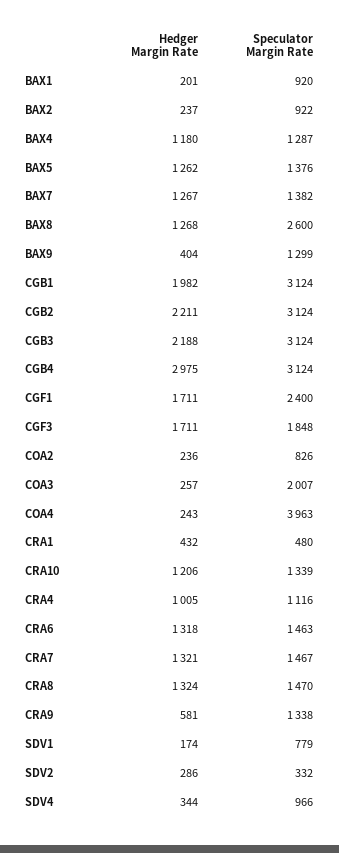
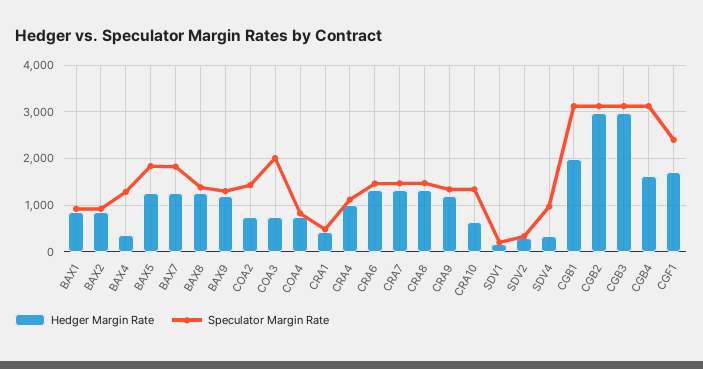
Hedger Margin Rate, BAX1: 201 -> 800
Hedger Margin Rate, BAX2: 237 -> 800
Hedger Margin Rate, BAX4: 1180 -> 400
Speculator Margin Rate, BAX5: 1376 -> 1800
Speculator Margin Rate, BAX7: 1382 -> 1800
Speculator Margin Rate, BAX8: 2600 -> 1400
Hedger Margin Rate, BAX9: 404 -> 1200
Hedger Margin Rate, CGB2: 2211 -> 3000
Hedger Margin Rate, CGB3: 2188 -> 3000
Hedger Margin Rate, CGB4: 2975 -> 1600
Hedger Margin Rate, CGF3: 1711 -> none
Speculator Margin Rate, CGF3: 1848 -> none
Hedger Margin Rate, COA2: 236 -> 800
Speculator Margin Rate, COA2: 826 -> 1400
Hedger Margin Rate, COA3: 257 -> 800
Hedger Margin Rate, COA4: 243 -> 800
Speculator Margin Rate, COA4: 3963 -> 800
Hedger Margin Rate, CRA10: 1206 -> 600
Hedger Margin Rate, CRA9: 581 -> 1200
Speculator Margin Rate, SDV1: 779 -> 200

